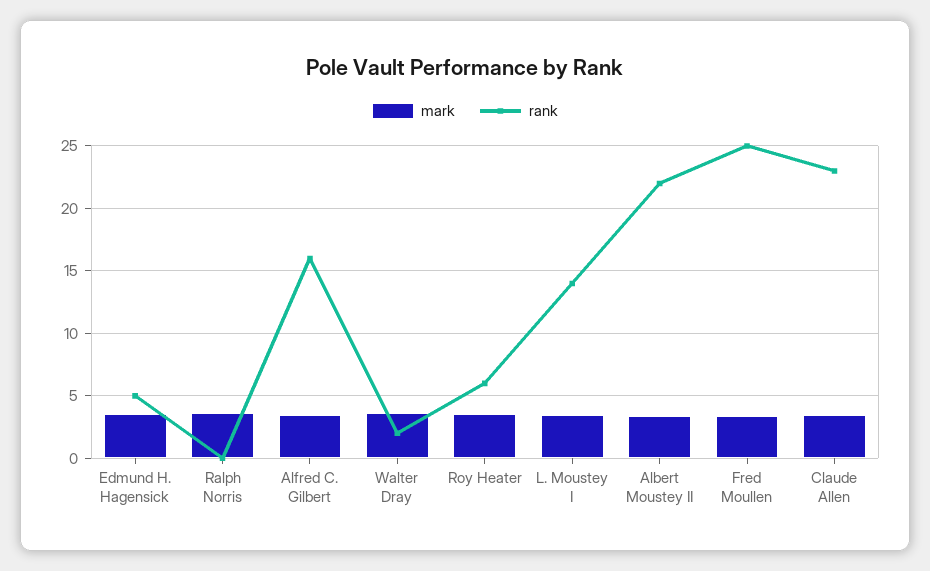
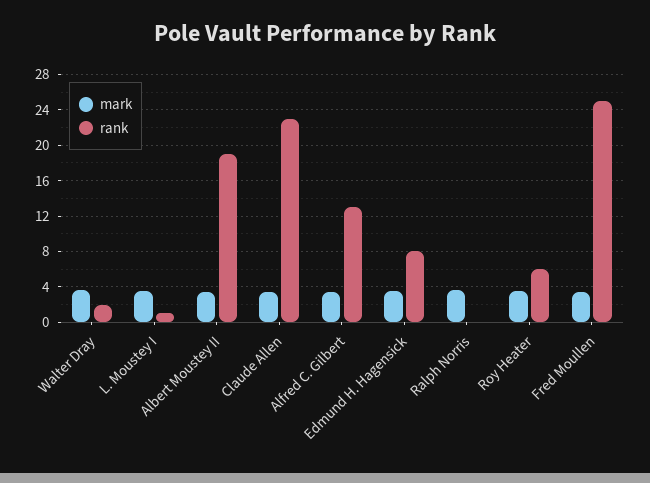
rank, Edmund H. Hagensick: 5 -> 8
rank, Alfred C. Gilbert: 16 -> 13
rank, L. Moustey I: 14 -> 1
rank, Albert Moustey II: 22 -> 19

